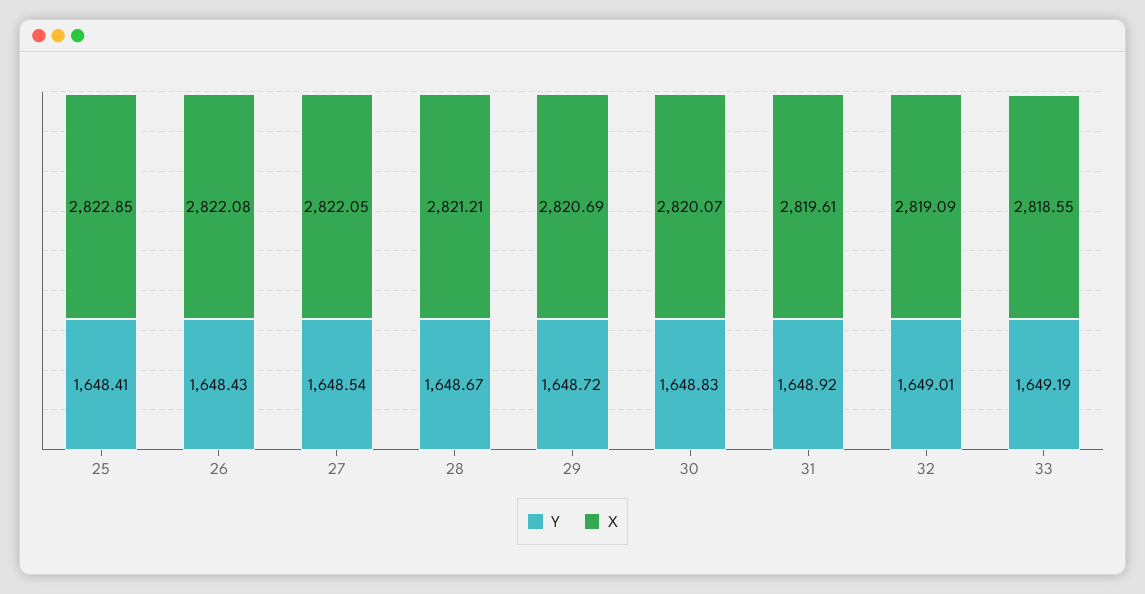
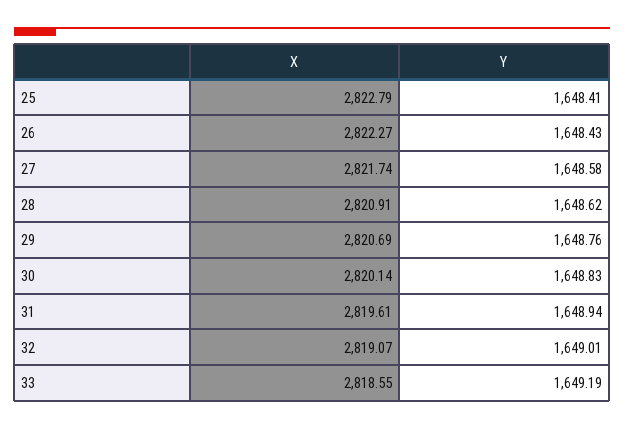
X, 25: 2822.85 -> 2822.79
X, 26: 2822.08 -> 2822.27
Y, 27: 1648.54 -> 1648.58
X, 27: 2822.05 -> 2821.74
Y, 28: 1648.67 -> 1648.62
X, 28: 2821.21 -> 2820.91
Y, 29: 1648.72 -> 1648.76
X, 30: 2820.07 -> 2820.14
Y, 31: 1648.92 -> 1648.94
X, 32: 2819.09 -> 2819.07

